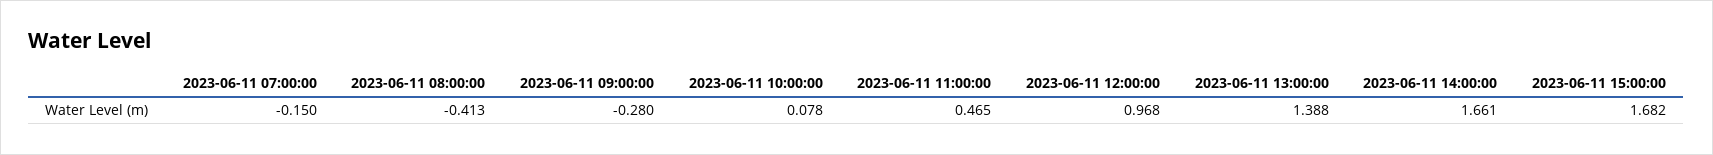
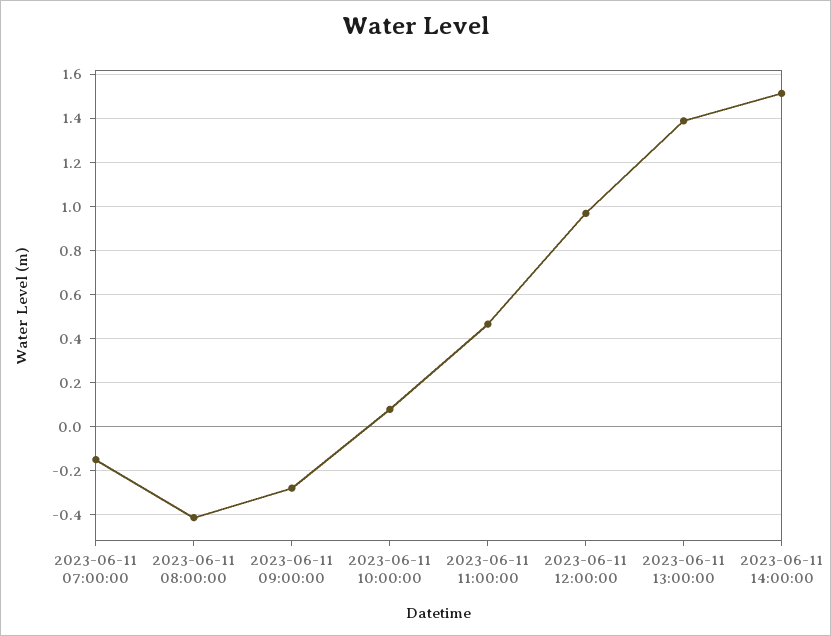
2023-06-11 14:00:00: 1.661 -> 1.5
2023-06-11 15:00:00: 1.682 -> none

